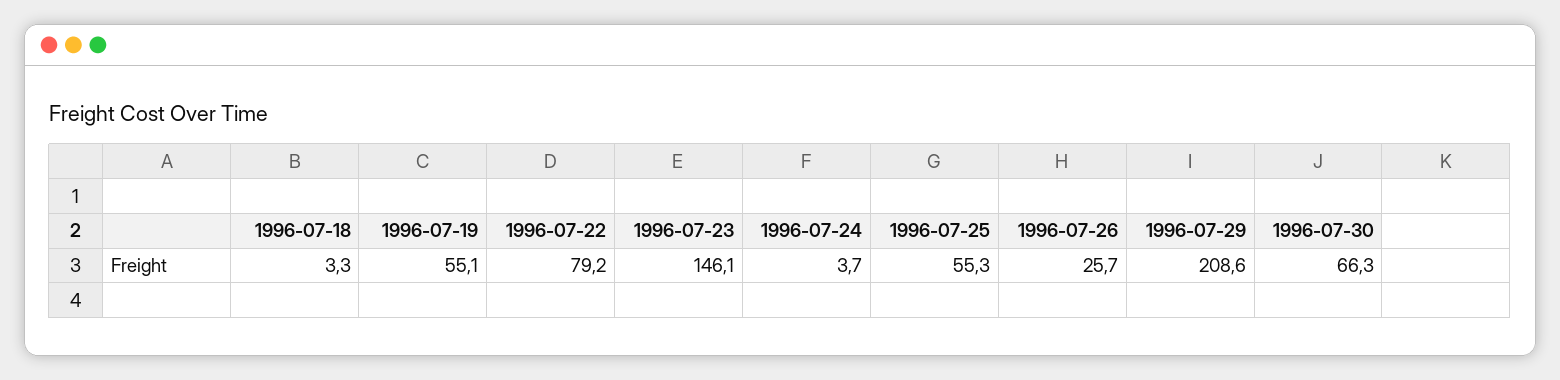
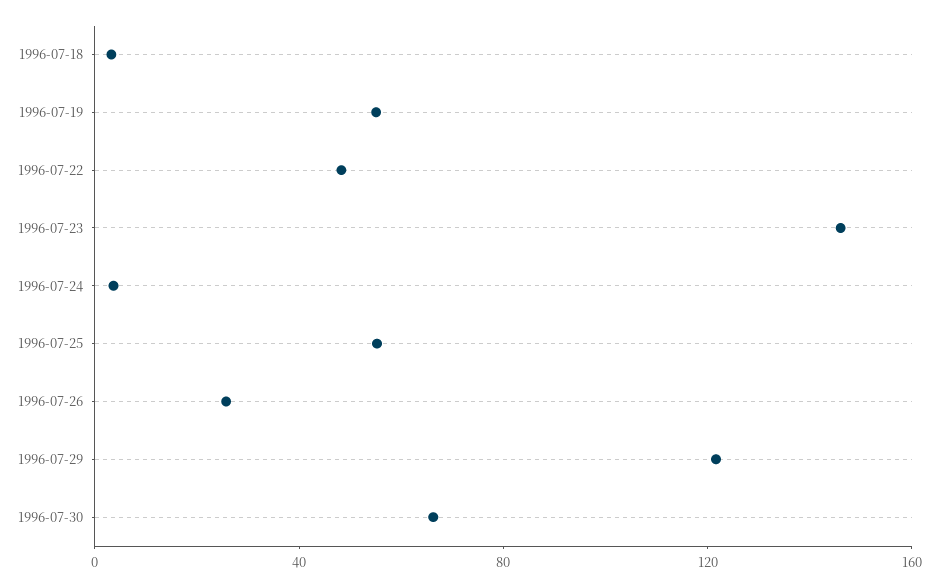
1996-07-22: 79.2 -> 50
1996-07-29: 208.6 -> 120

